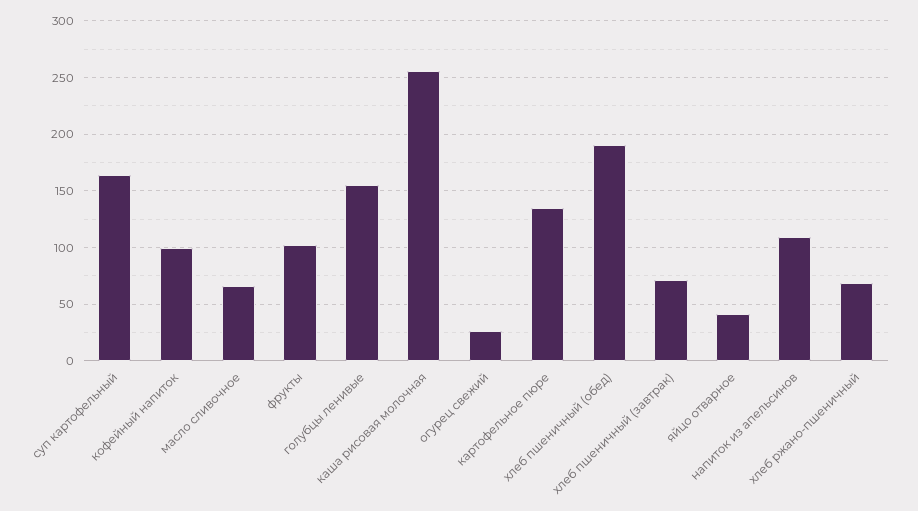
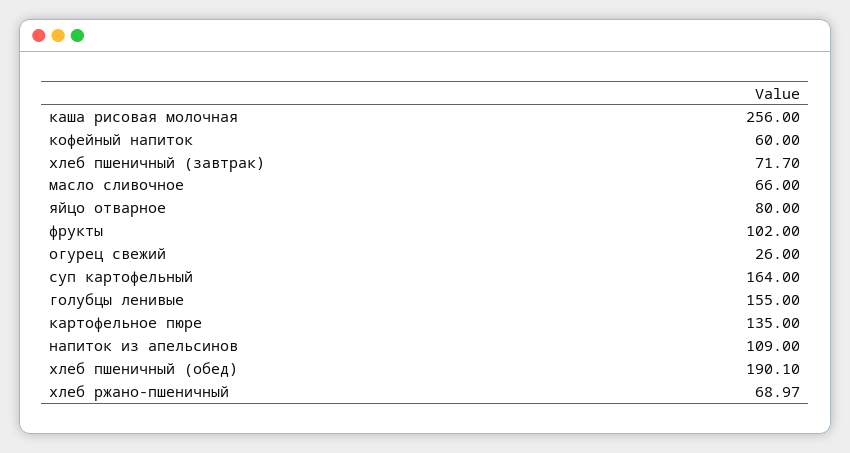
кофейный напиток: 100 -> 60
яйцо отварное: 40 -> 80

